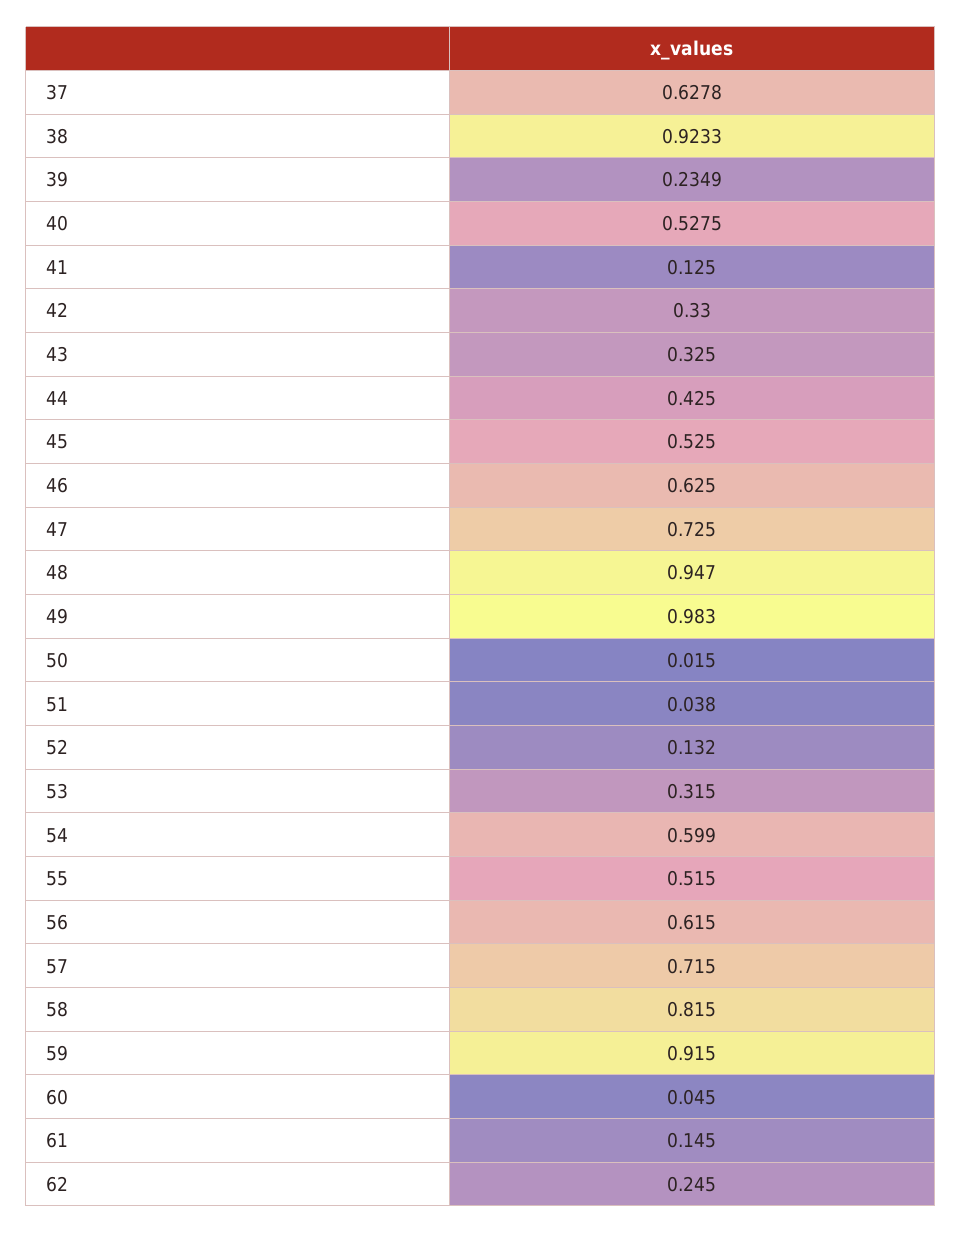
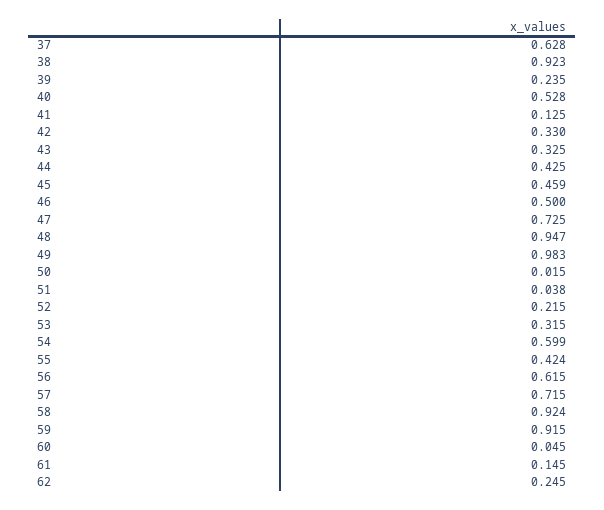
45: 0.525 -> 0.459
46: 0.625 -> 0.5
52: 0.132 -> 0.215
55: 0.515 -> 0.424
58: 0.815 -> 0.924

